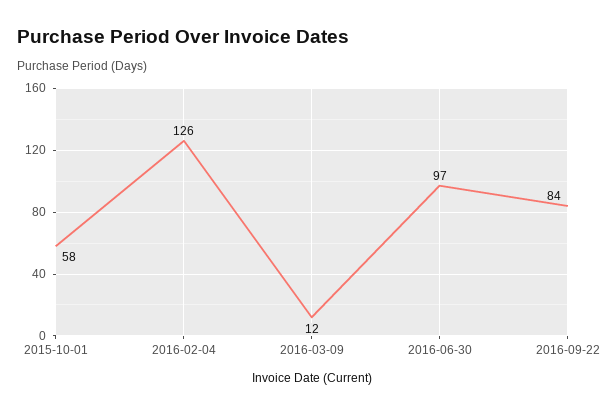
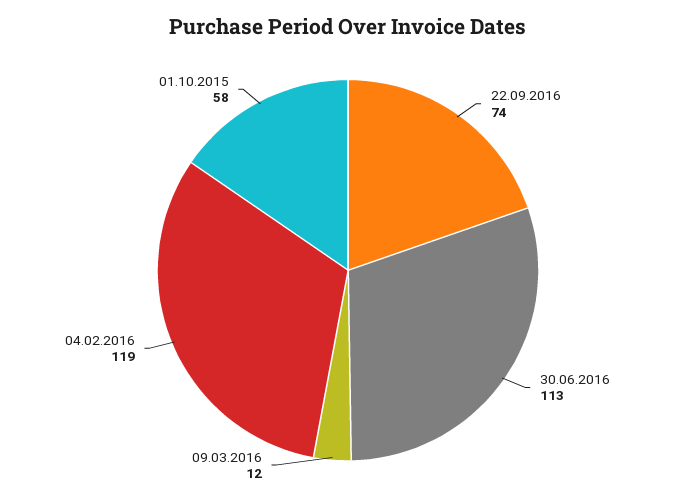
2016-02-04: 126 -> 119
2016-06-30: 97 -> 113
2016-09-22: 84 -> 74

